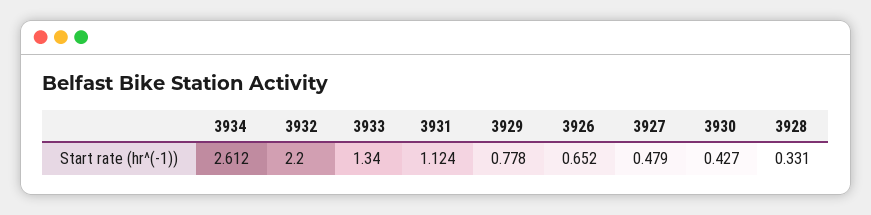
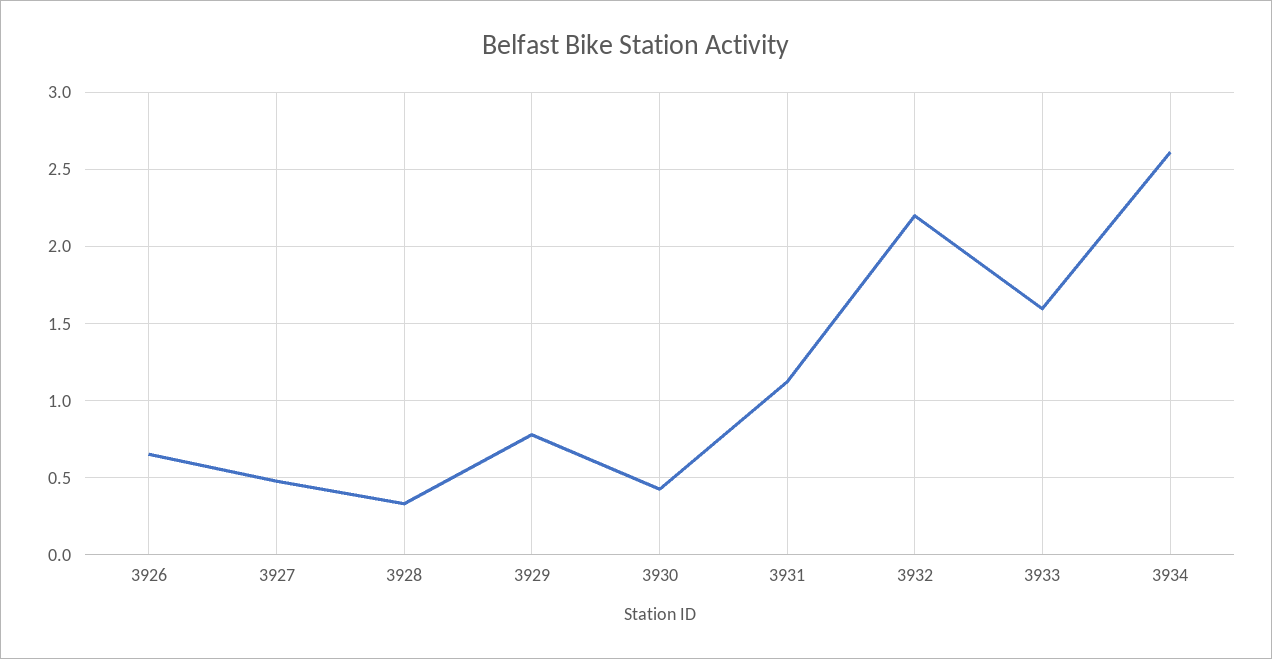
3933: 1.34 -> 1.6

